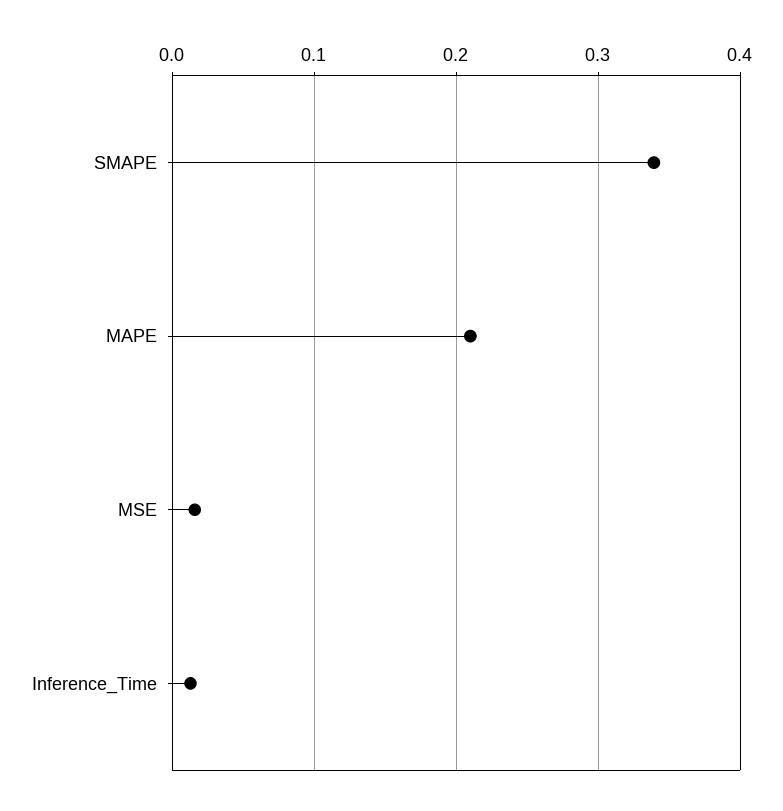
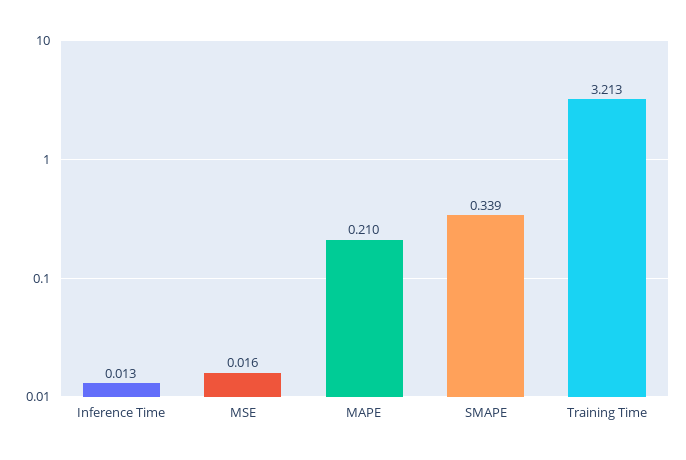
Training Time: none -> 3.213

